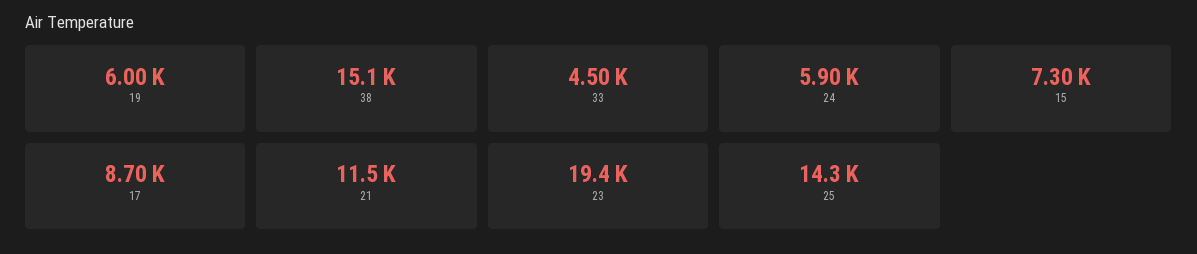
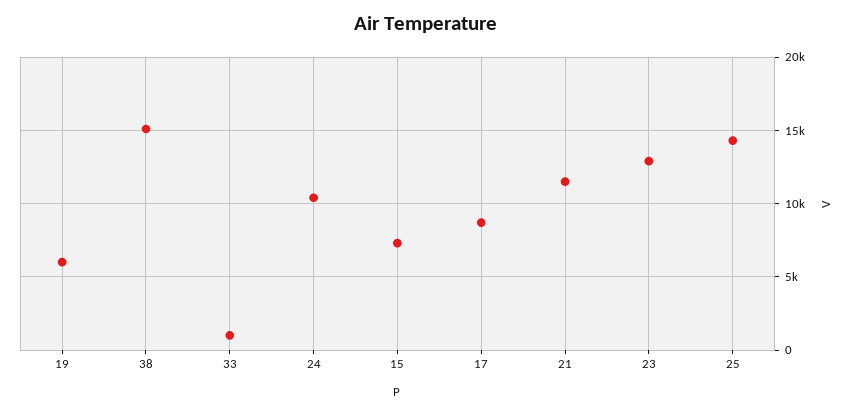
33: 4500 -> 1000
24: 5900 -> 10500
23: 19400 -> 13000

